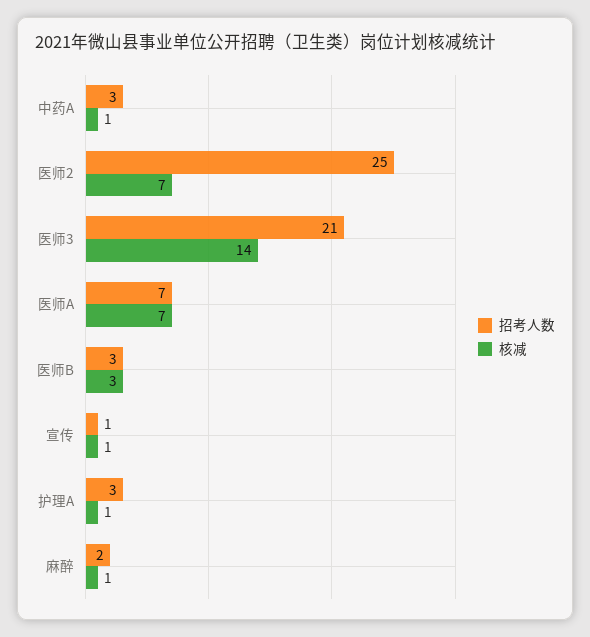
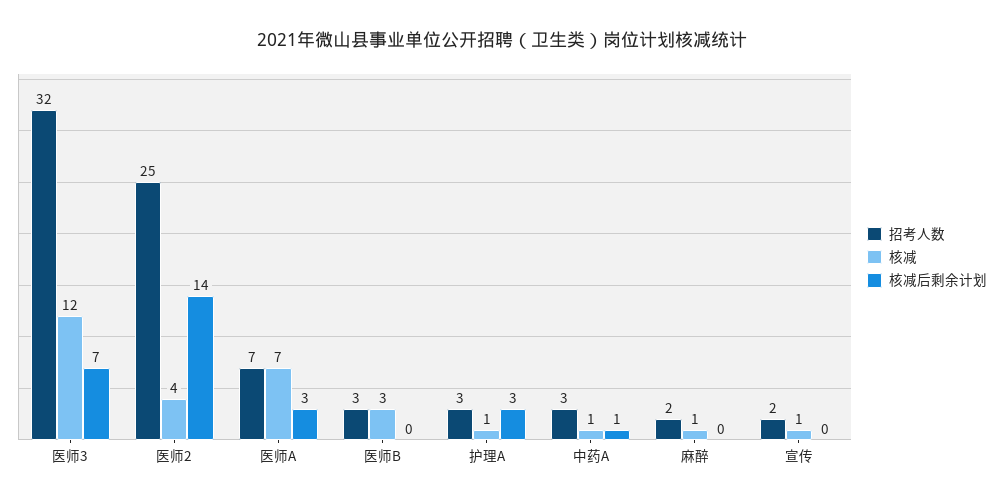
核减, 医师2: 7 -> 4
招考人数, 医师3: 21 -> 32
核减, 医师3: 14 -> 12
招考人数, 宣传: 1 -> 2
核减后剩余计划, 医师3: none -> 7
核减后剩余计划, 医师2: none -> 14
核减后剩余计划, 医师A: none -> 3
核减后剩余计划, 医师B: none -> 0
核减后剩余计划, 护理A: none -> 3
核减后剩余计划, 中药A: none -> 1
核减后剩余计划, 麻醉: none -> 0
核减后剩余计划, 宣传: none -> 0

